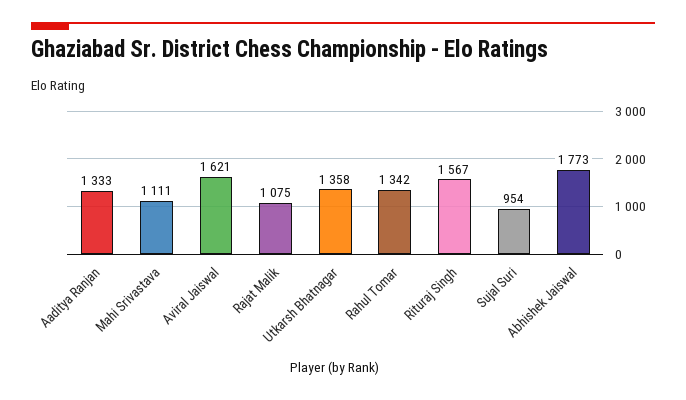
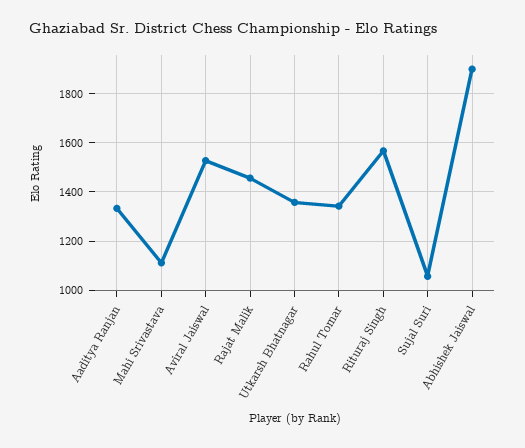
Aviral Jaiswal: 1621 -> 1525
Rajat Malik: 1075 -> 1450
Sujal Suri: 954 -> 1050
Abhishek Jaiswal: 1773 -> 1900

